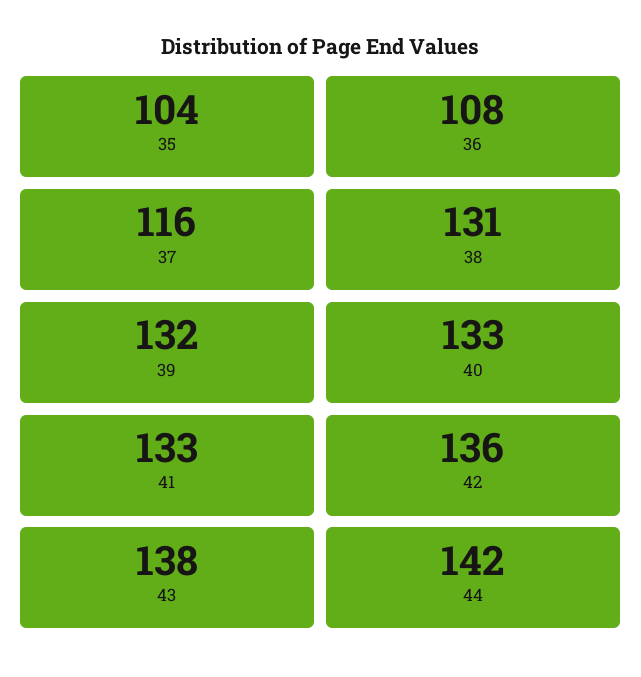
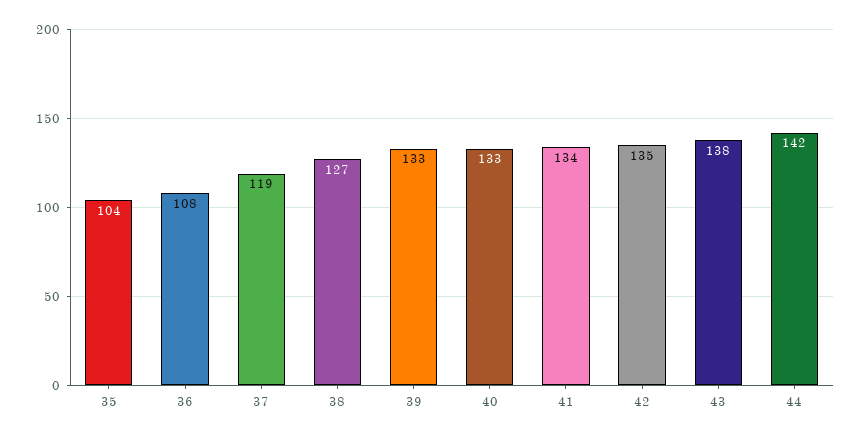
37: 116 -> 119
38: 131 -> 127
39: 132 -> 133
41: 133 -> 134
42: 136 -> 135

